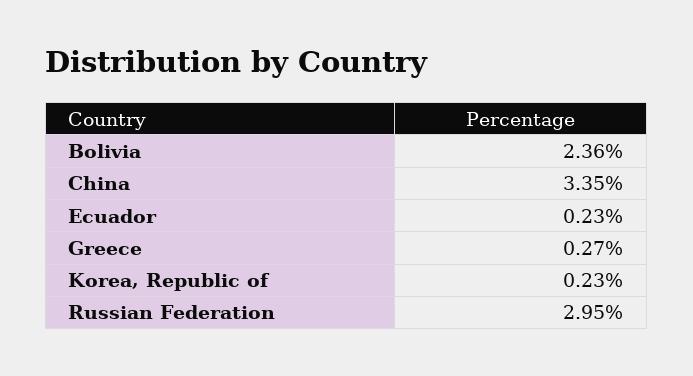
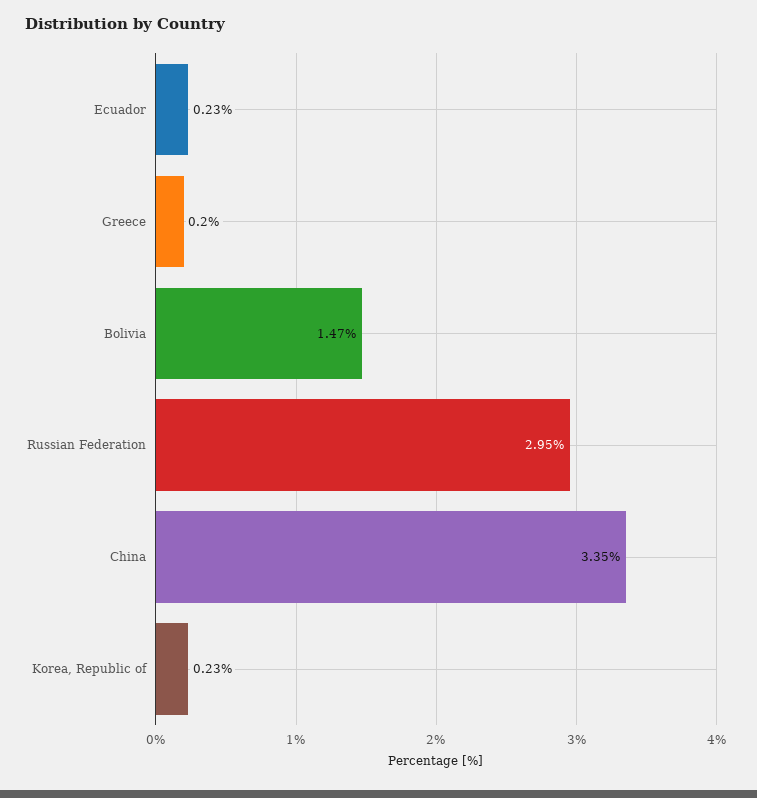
Bolivia: 2.36 -> 1.47
Greece: 0.27 -> 0.2

